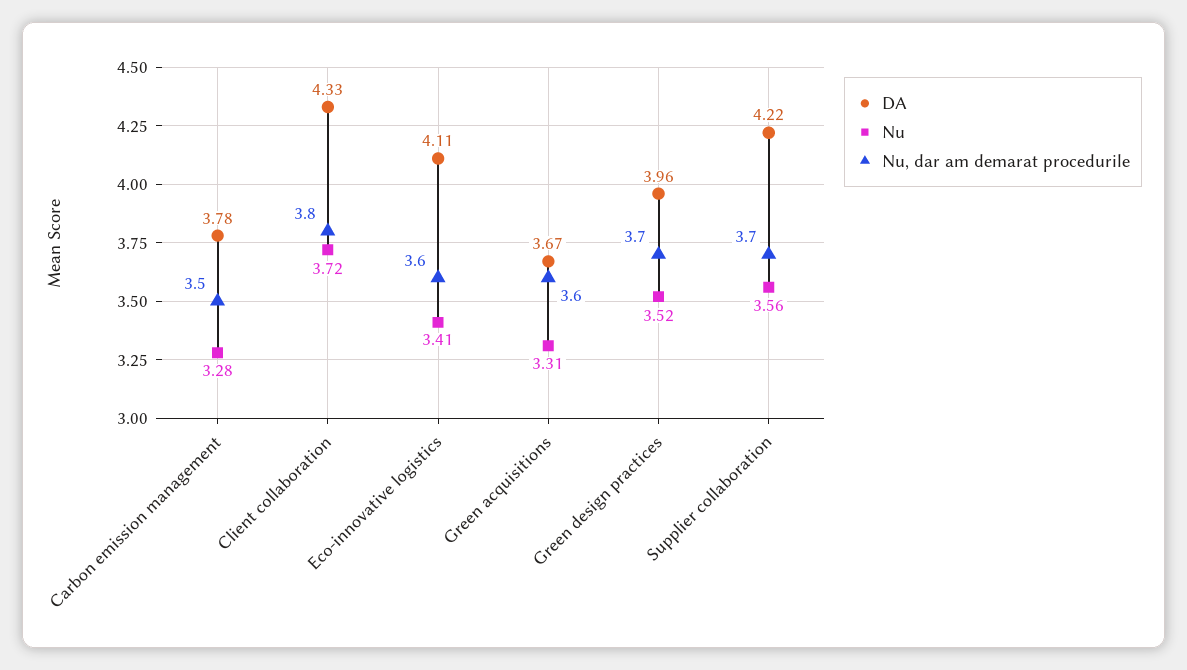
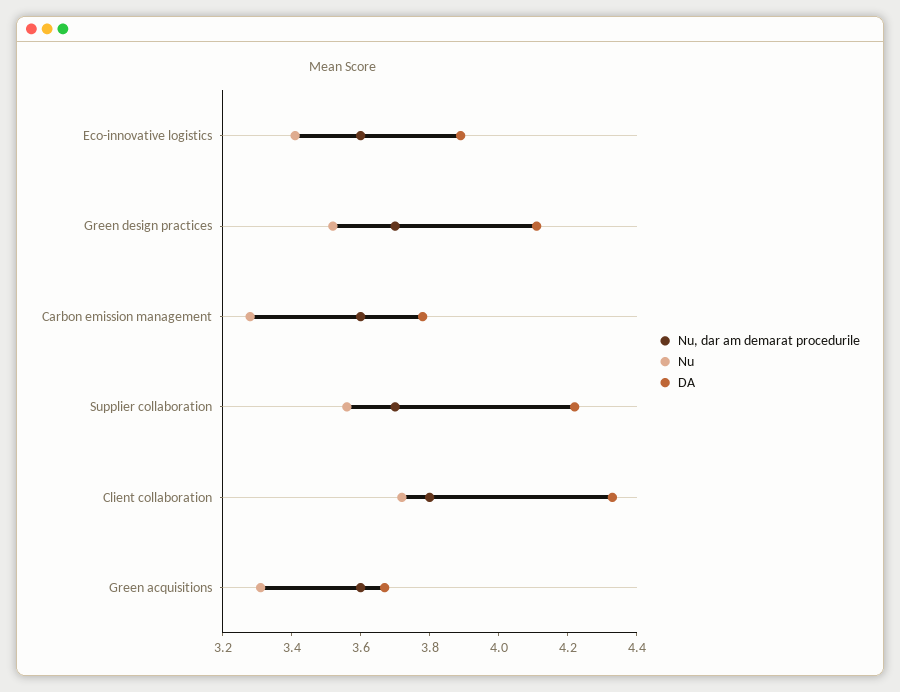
Nu, dar am demarat procedurile, Carbon emission management: 3.5 -> 3.6
DA, Eco-innovative logistics: 4.11 -> 3.9
DA, Green design practices: 3.96 -> 4.1

